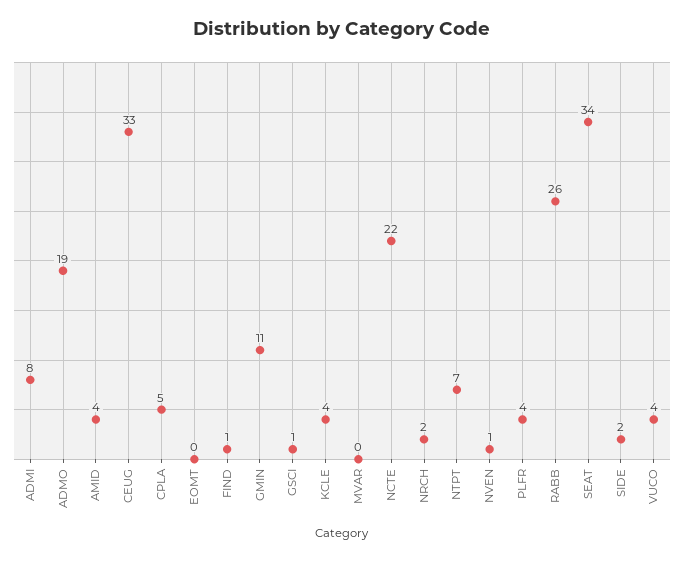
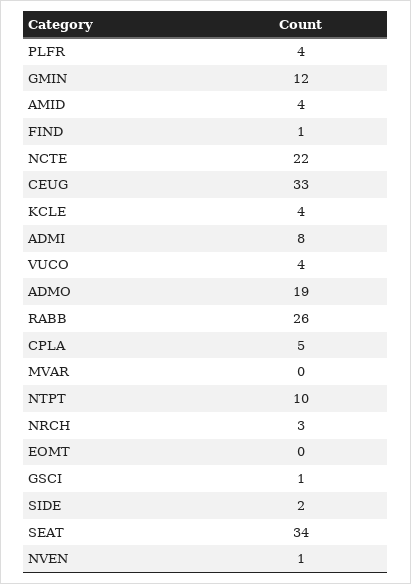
GMIN: 11 -> 12
NRCH: 2 -> 3
NTPT: 7 -> 10

